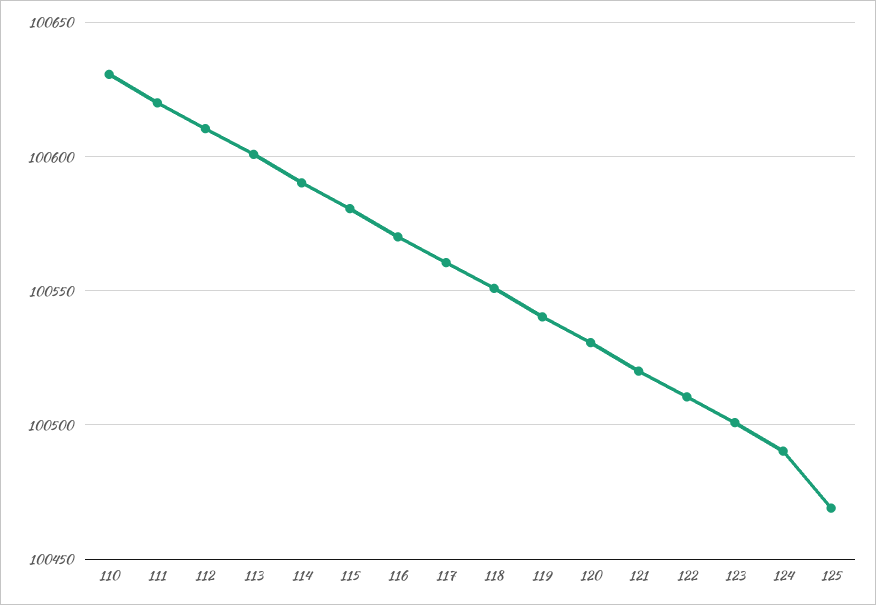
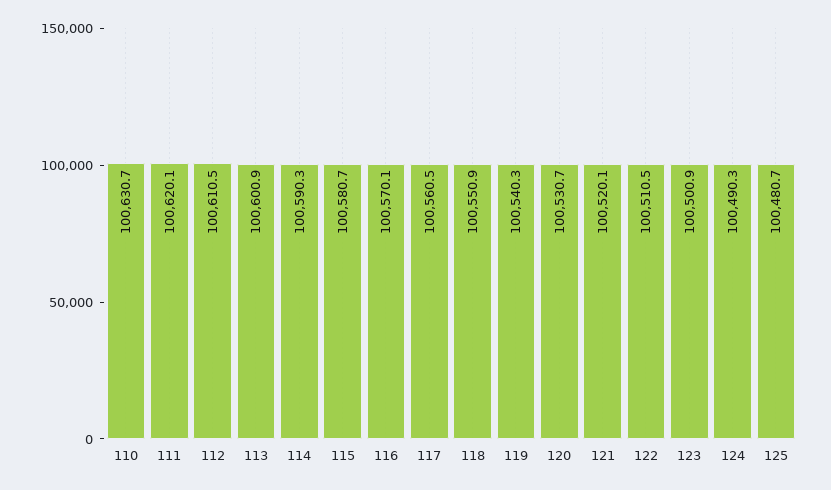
125: 100470 -> 100480.7

